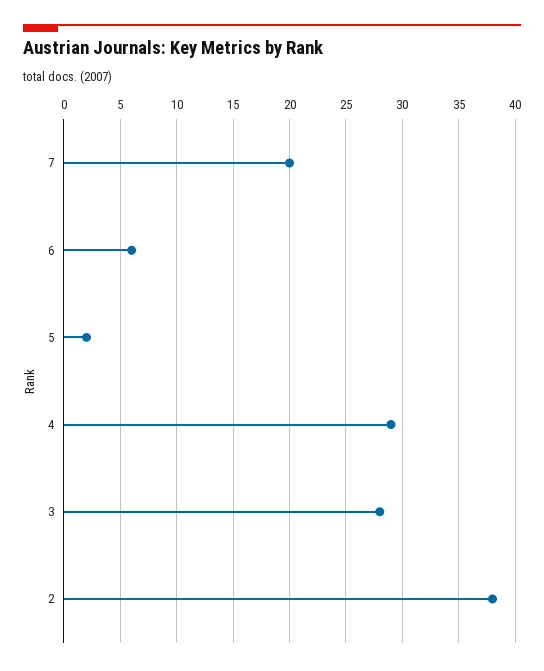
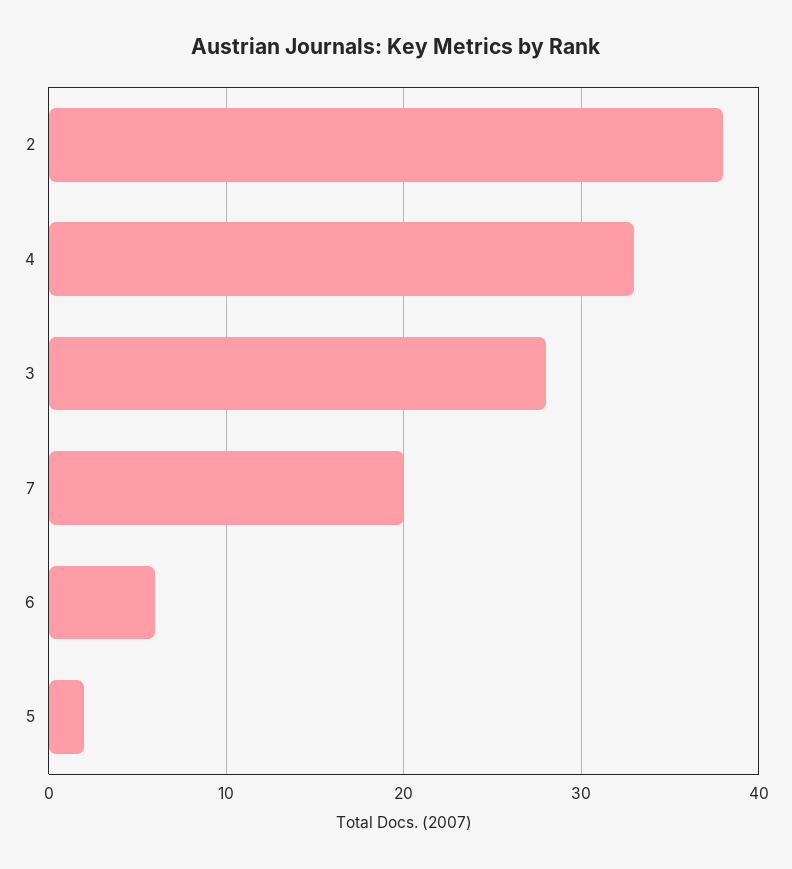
4: 29 -> 33

